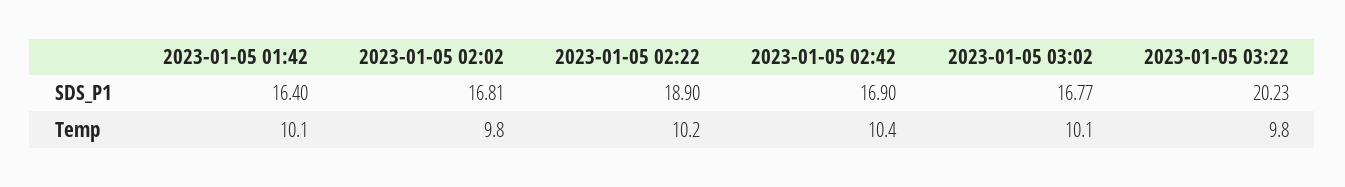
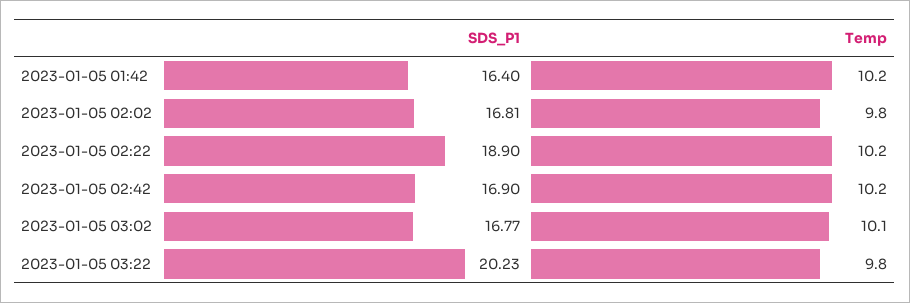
2023-01-05 01:42, Temp: 10.1 -> 10.2
2023-01-05 02:42, Temp: 10.4 -> 10.2

